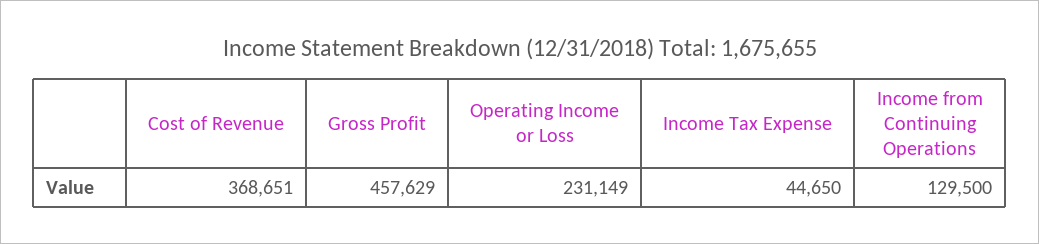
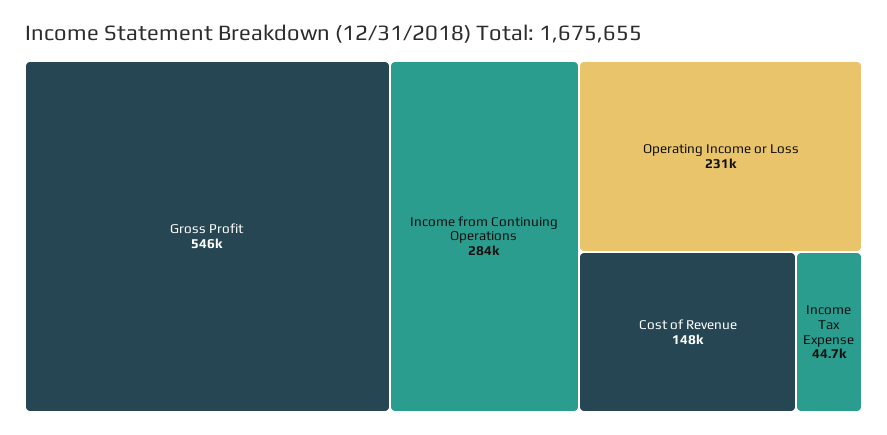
Cost of Revenue: 368651 -> 148000
Gross Profit: 457629 -> 546000
Income from Continuing Operations: 129500 -> 284000

